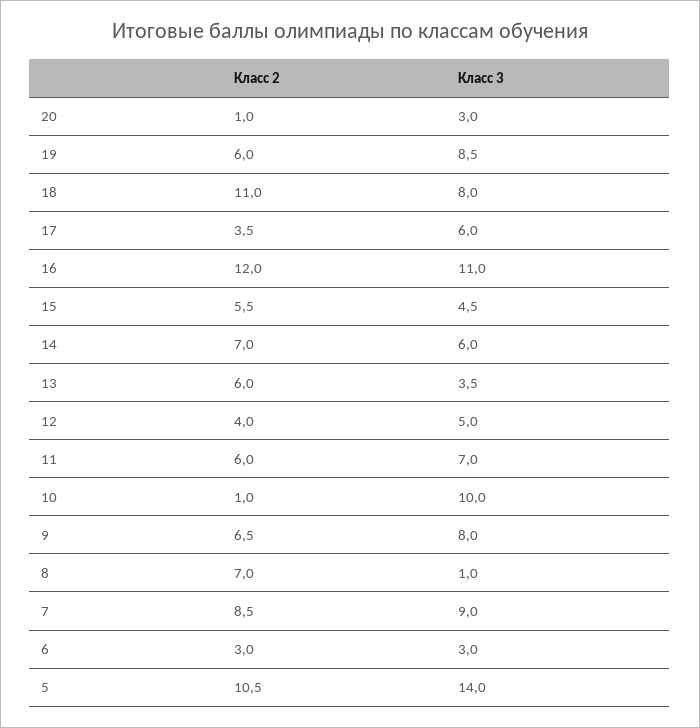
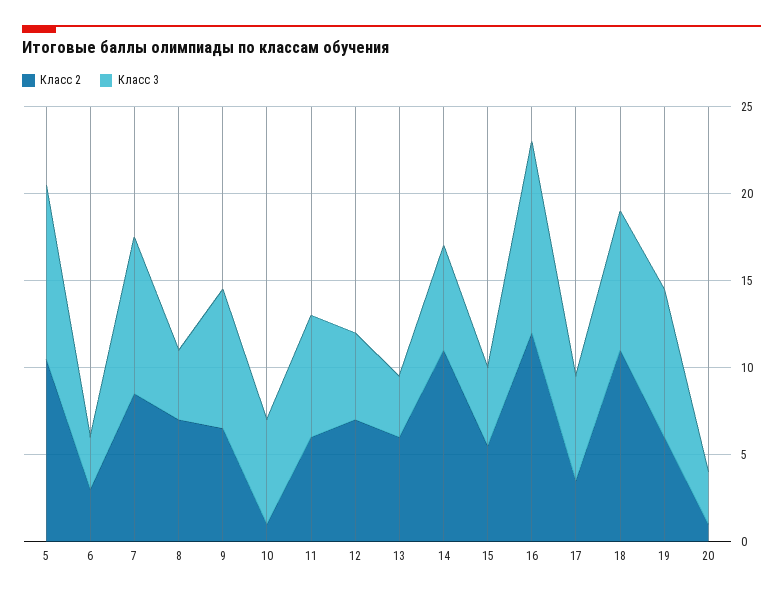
Класс 2, 14: 7 -> 11
Класс 2, 12: 4 -> 7
Класс 3, 10: 10 -> 6
Класс 3, 8: 1 -> 4
Класс 3, 5: 14 -> 10

